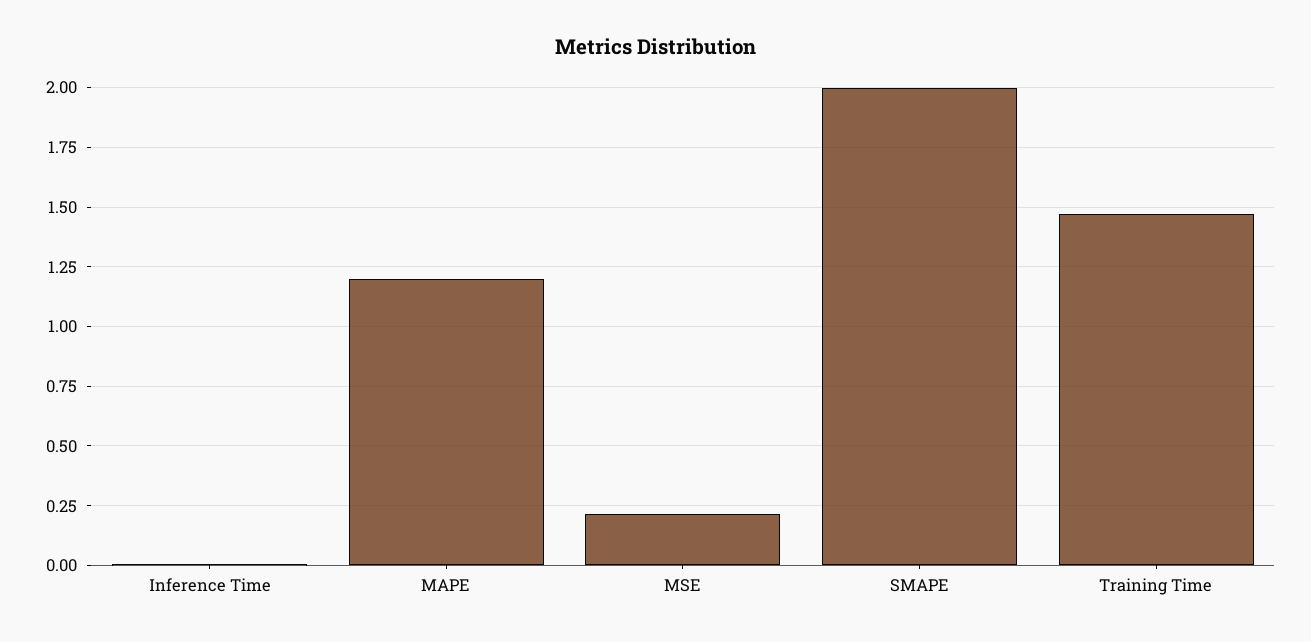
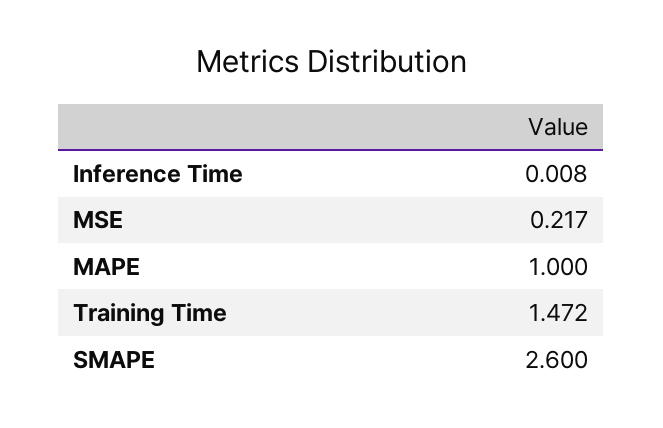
MAPE: 1.2 -> 1
SMAPE: 2 -> 2.6

